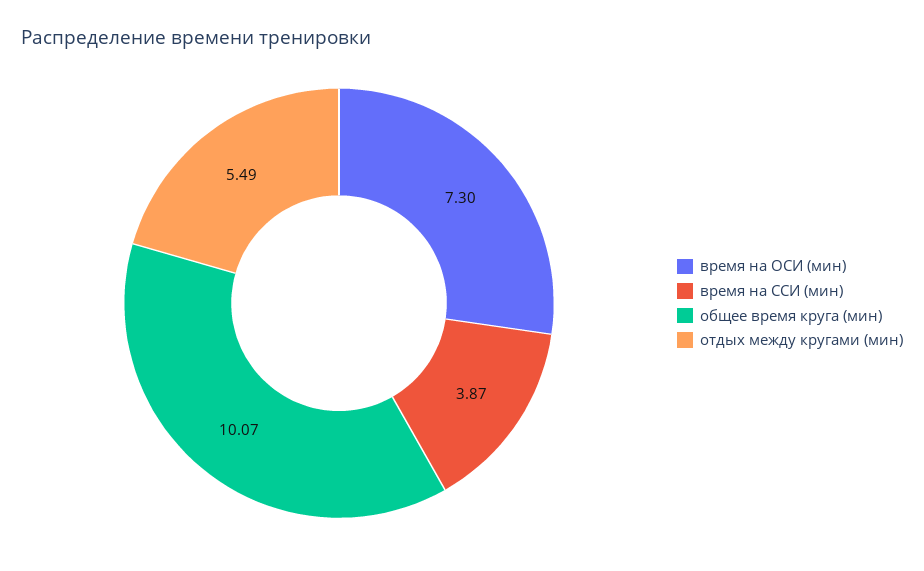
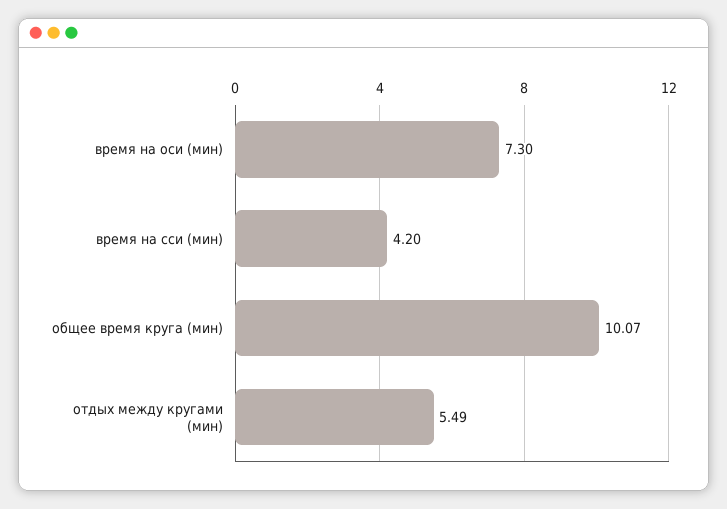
время на ССИ (мин): 3.87 -> 4.2

